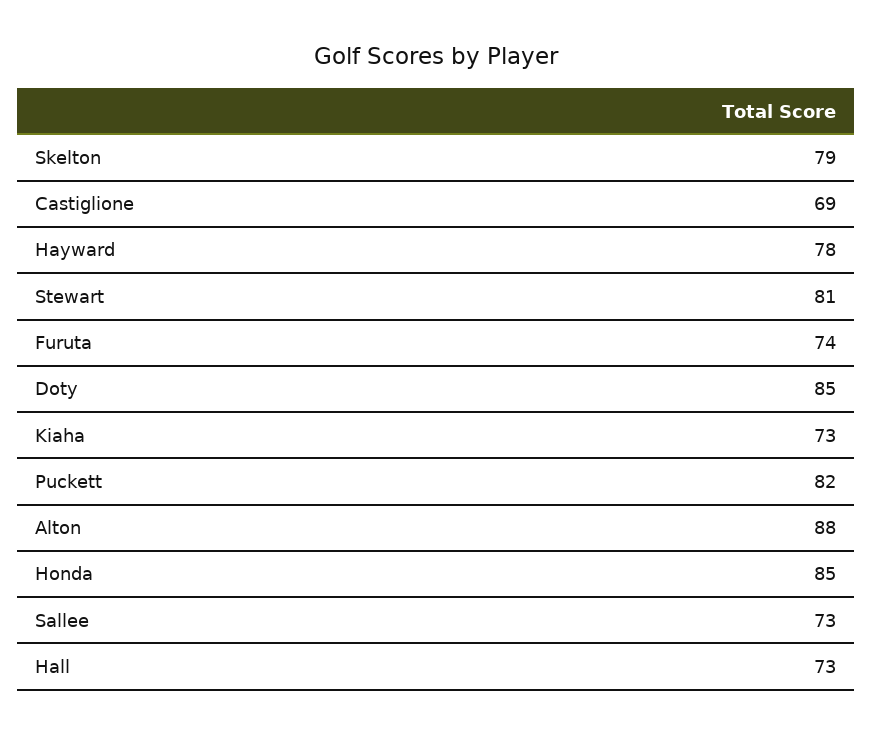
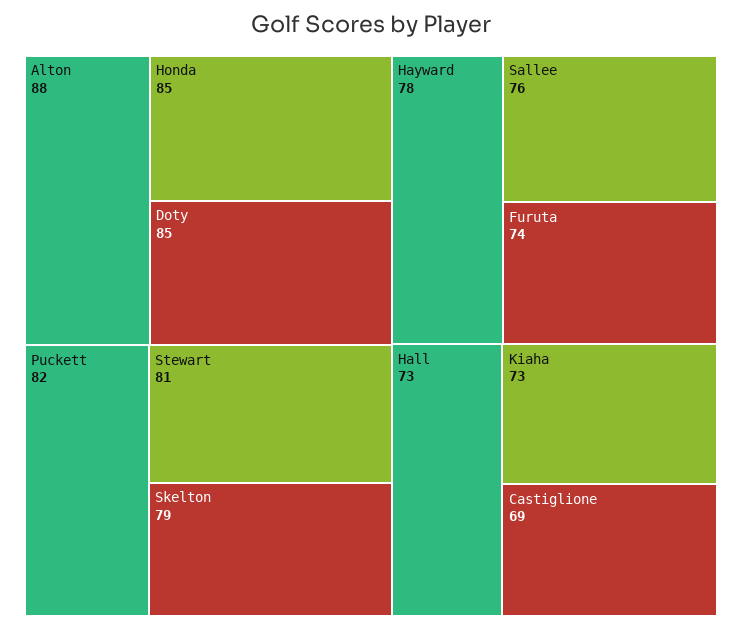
Sallee: 73 -> 76

